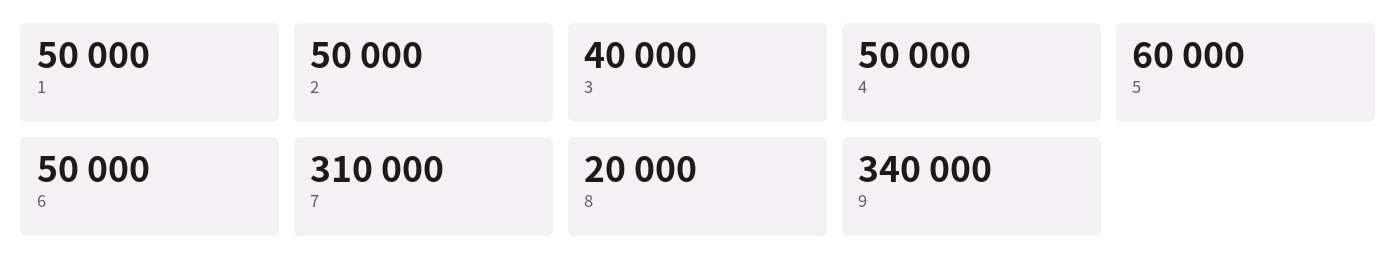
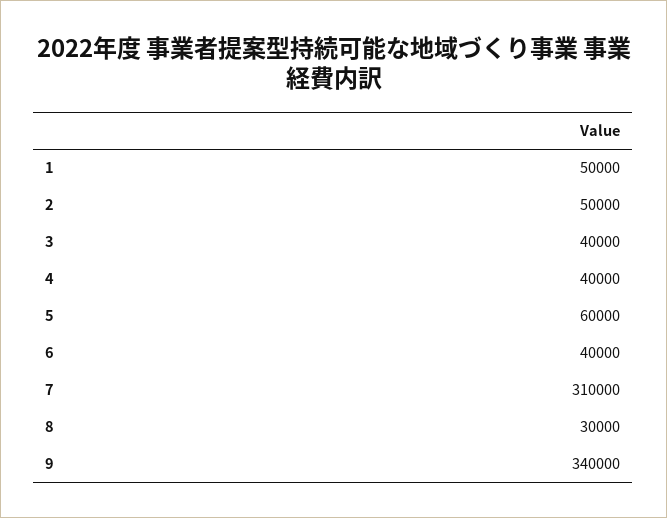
4: 50000 -> 40000
6: 50000 -> 40000
8: 20000 -> 30000

